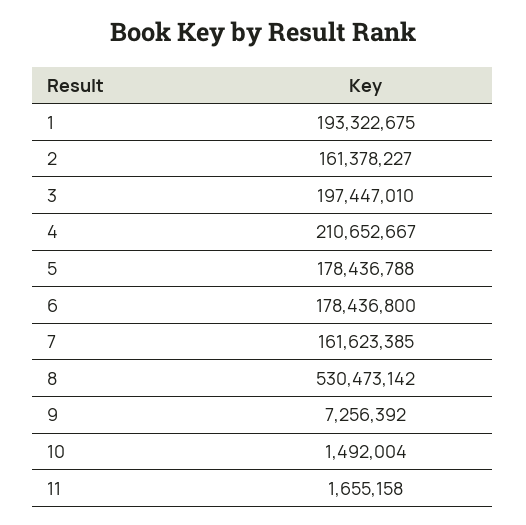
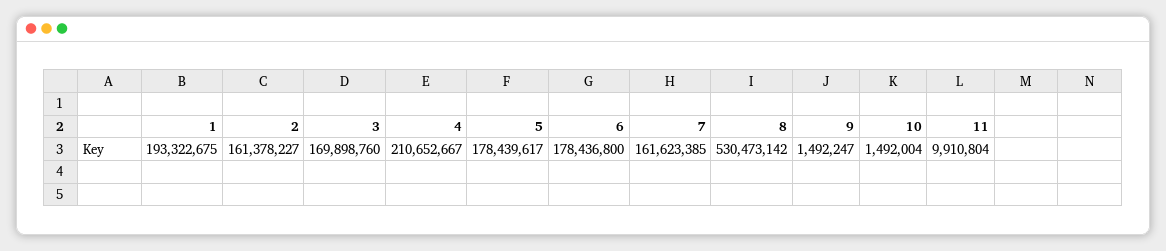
3: 197447010 -> 169898760
5: 178436788 -> 178439617
9: 7256392 -> 1492247
11: 1655158 -> 9910804

